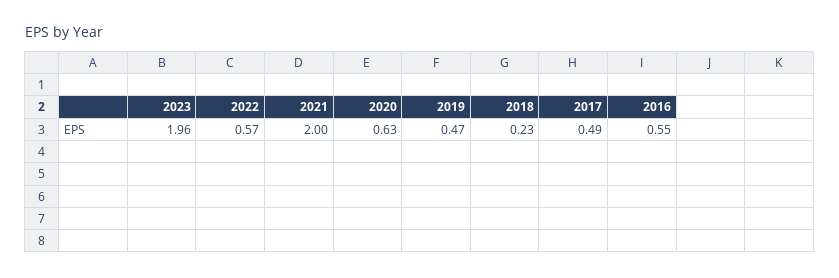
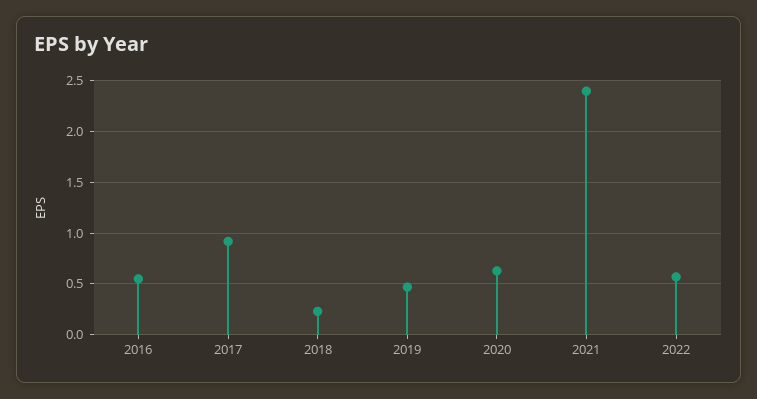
2023: 1.96 -> none
2021: 2 -> 2.4
2017: 0.49 -> 0.9

